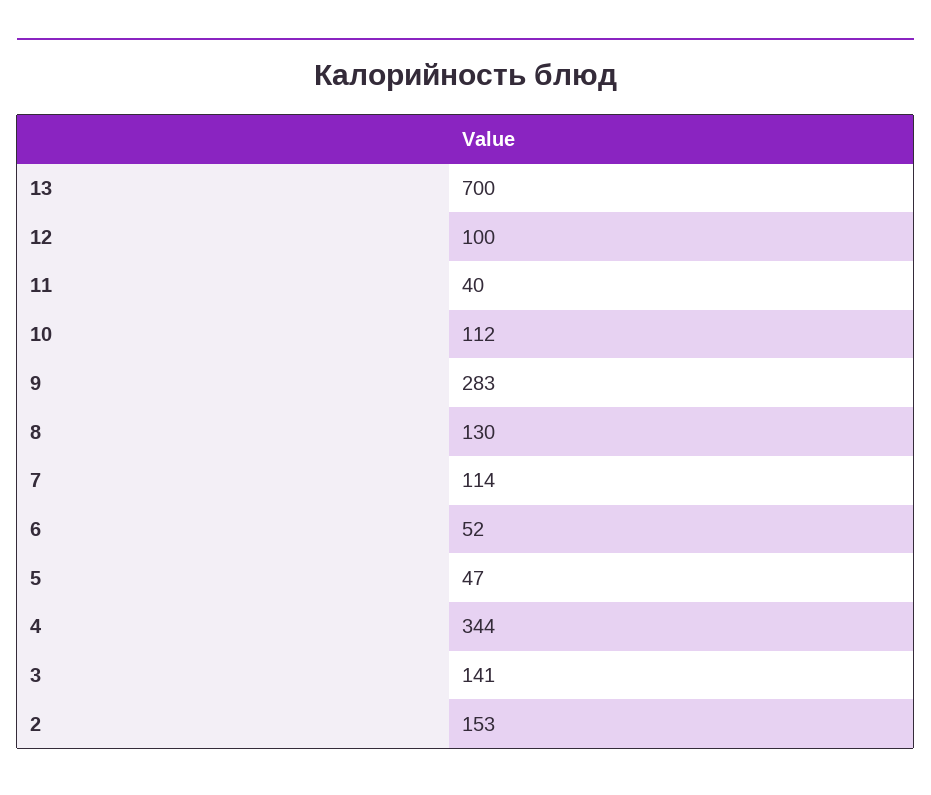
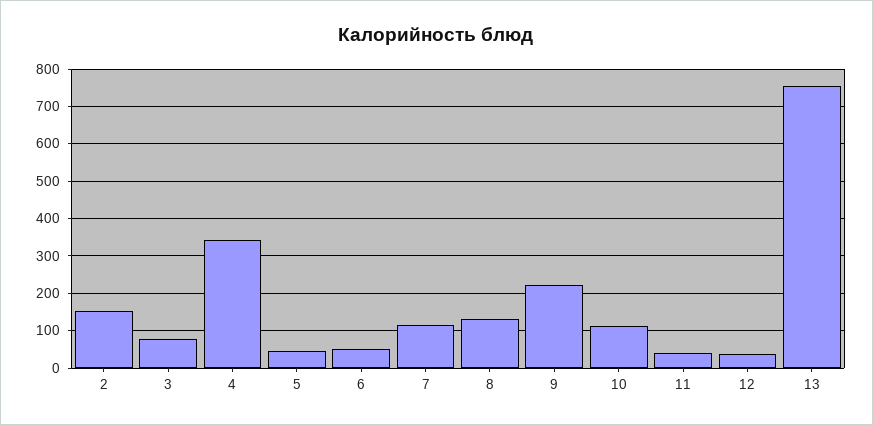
13: 700 -> 760
12: 100 -> 40
9: 283 -> 220
3: 141 -> 80

